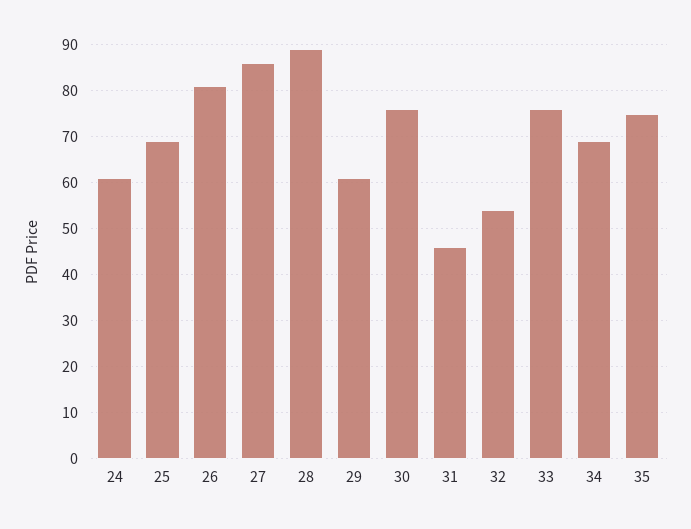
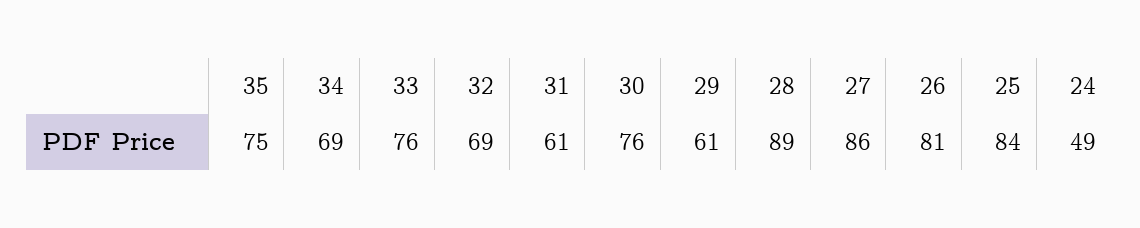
24: 60 -> 49
25: 70 -> 84
31: 45 -> 61
32: 55 -> 69

